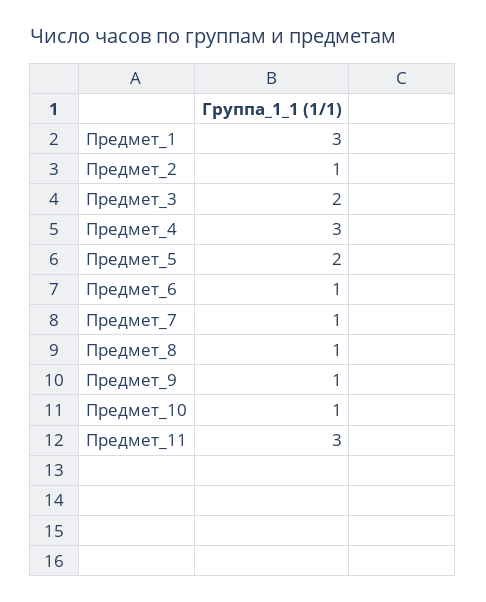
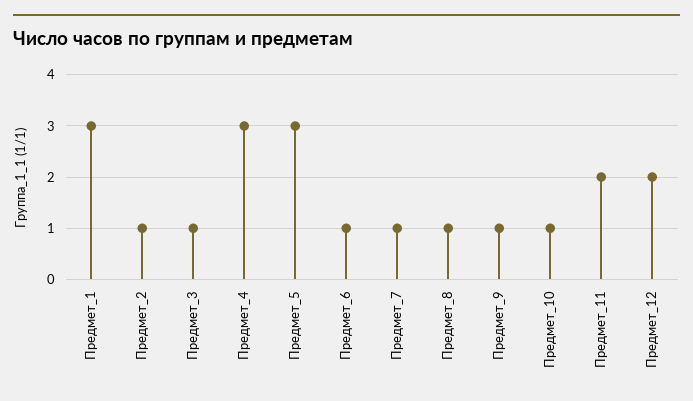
Предмет_3: 2 -> 1
Предмет_5: 2 -> 3
Предмет_11: 3 -> 2
Предмет_12: none -> 2

